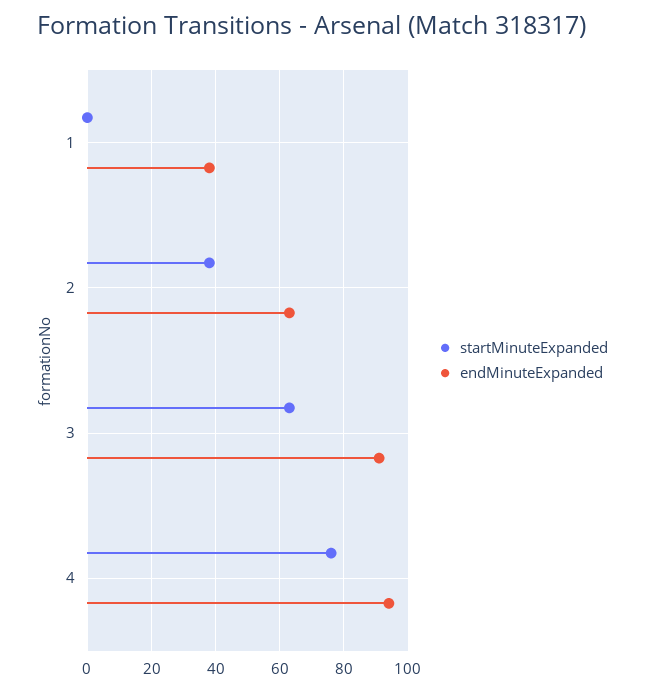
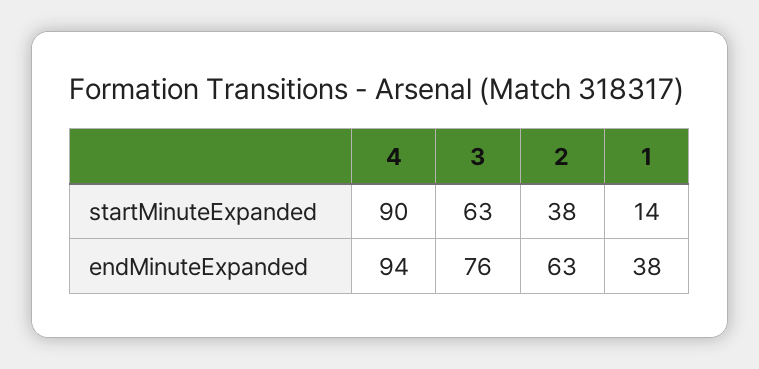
startMinuteExpanded, 1: 0 -> 14
endMinuteExpanded, 3: 90 -> 76
startMinuteExpanded, 4: 75 -> 90

